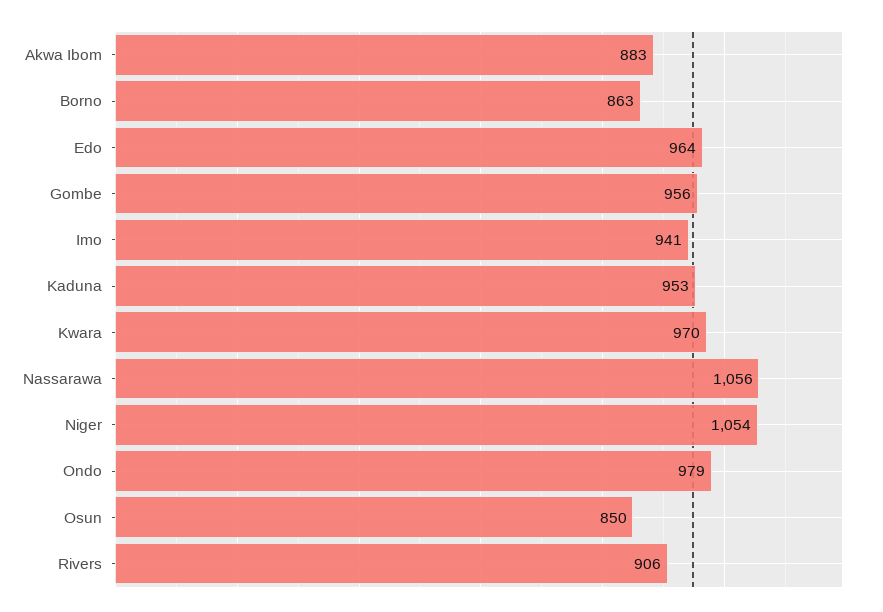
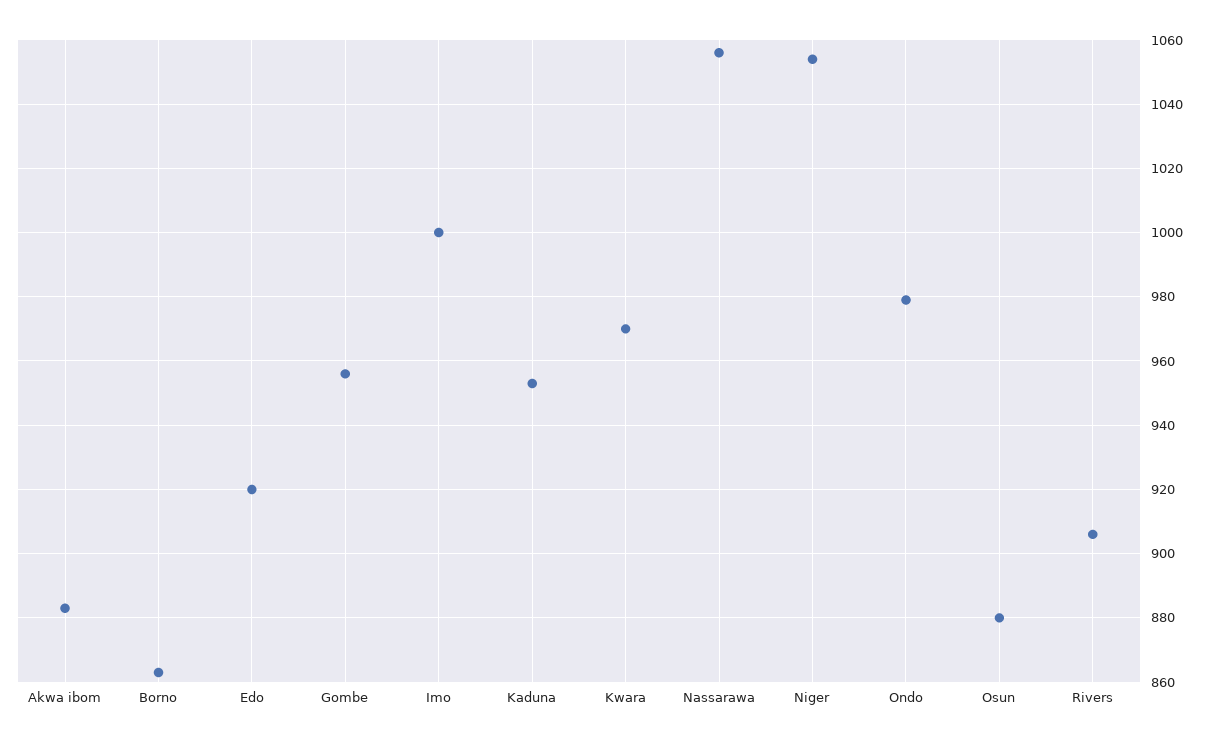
Edo: 964 -> 920
Imo: 941 -> 1000
Osun: 850 -> 880

